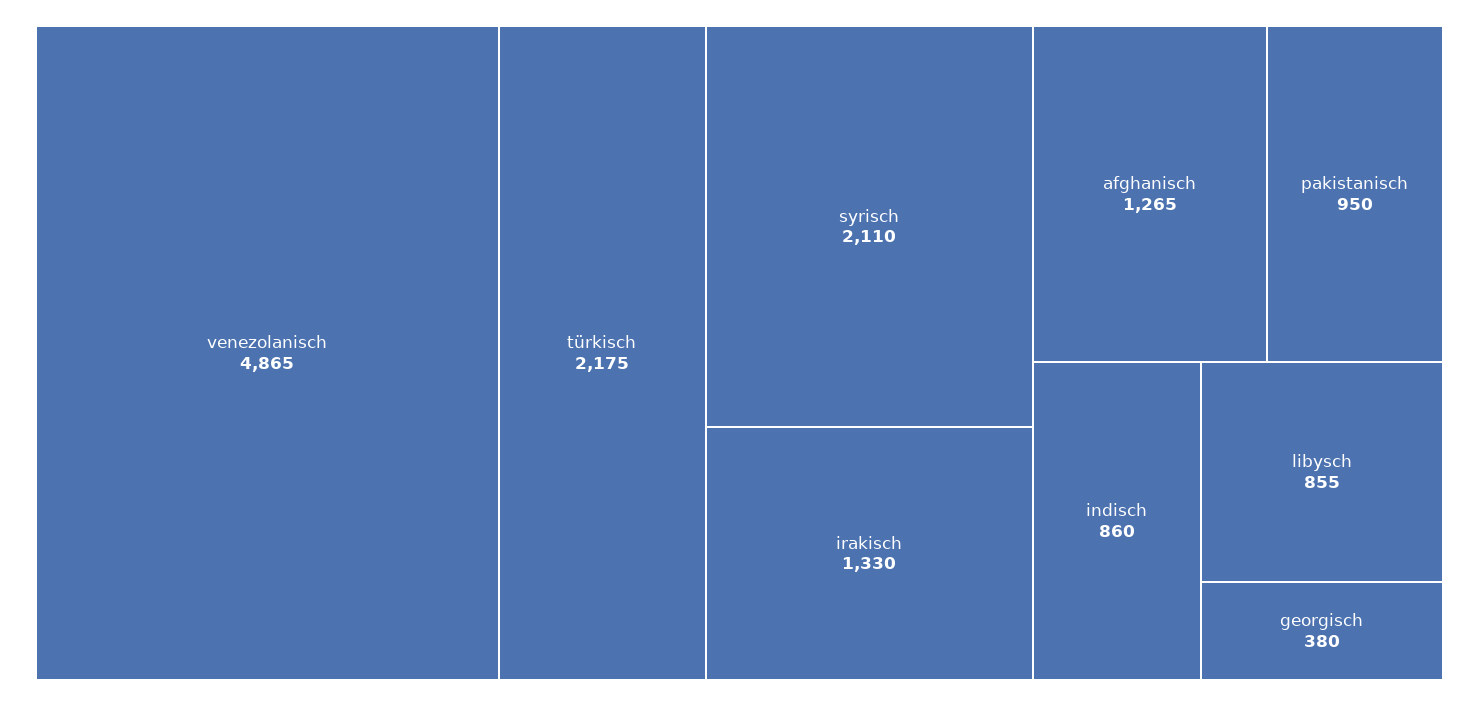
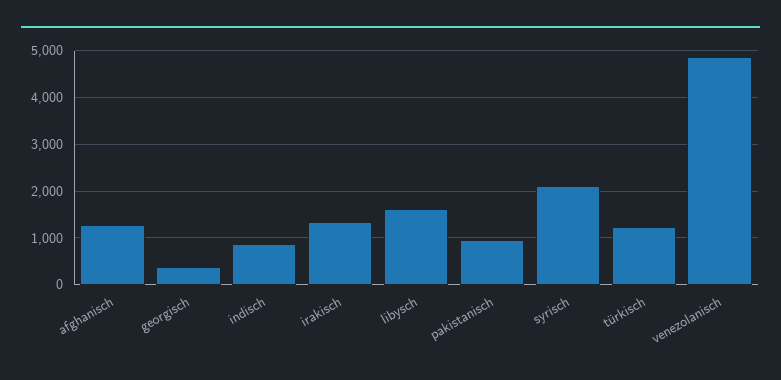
türkisch: 2175 -> 1200
libysch: 855 -> 1600

